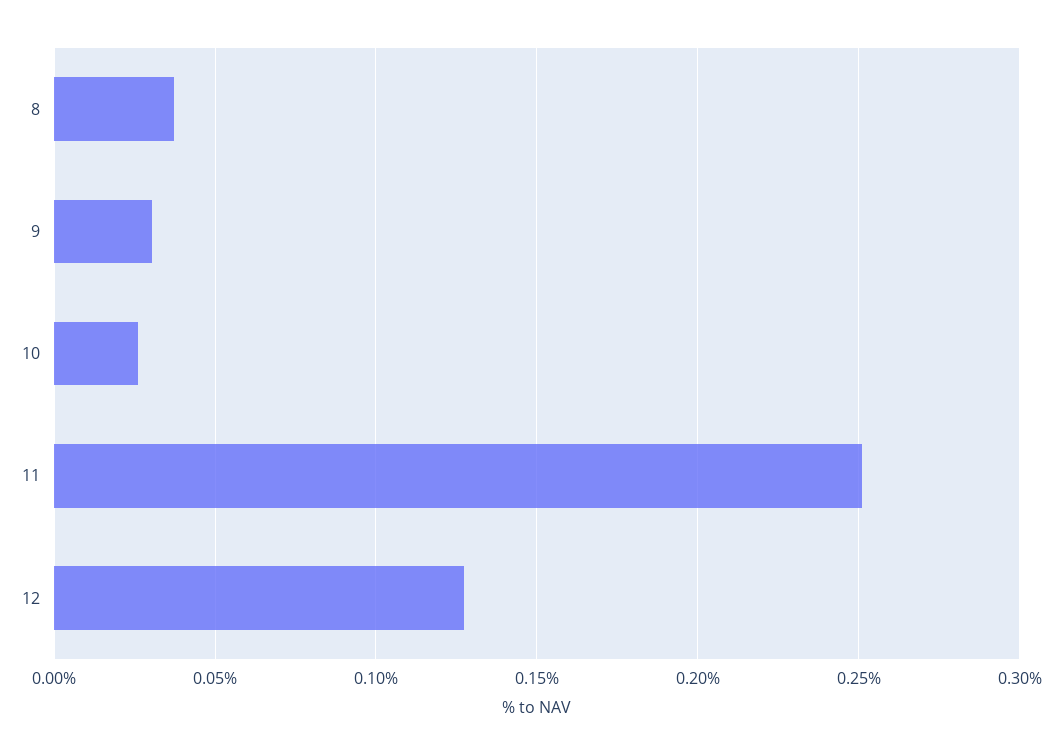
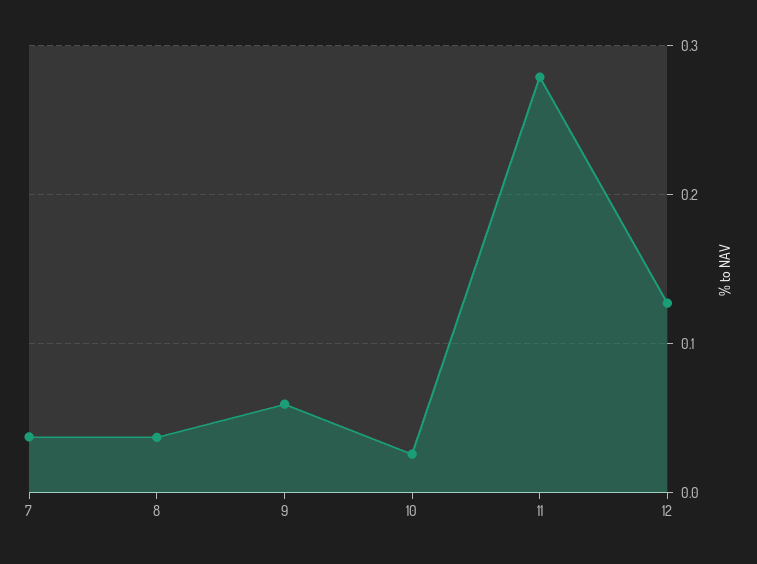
9: 0.03 -> 0.06
11: 0.25 -> 0.28
7: none -> 0.04

